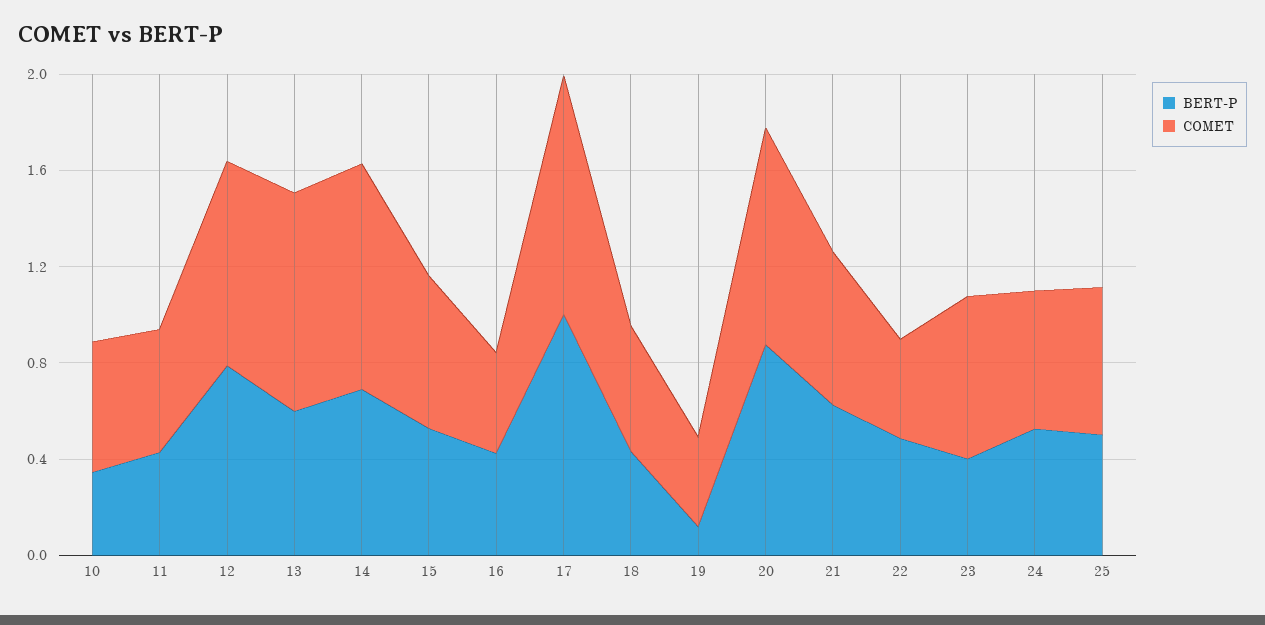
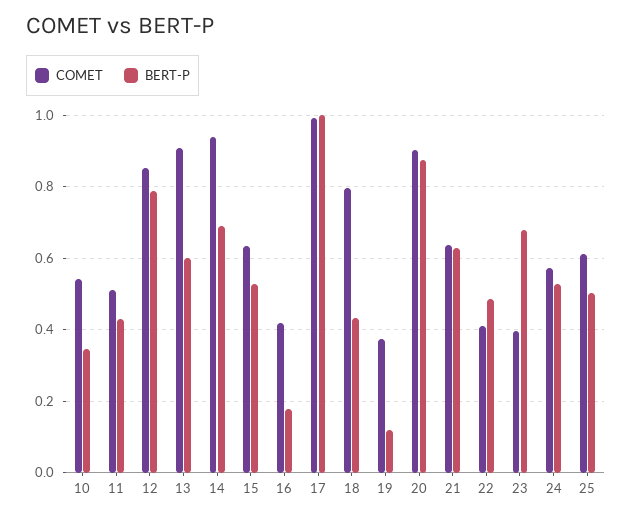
BERT-P, 16: 0.4 -> 0.18
COMET, 18: 0.5 -> 0.8
BERT-P, 23: 0.4 -> 0.68
COMET, 23: 0.7 -> 0.4

